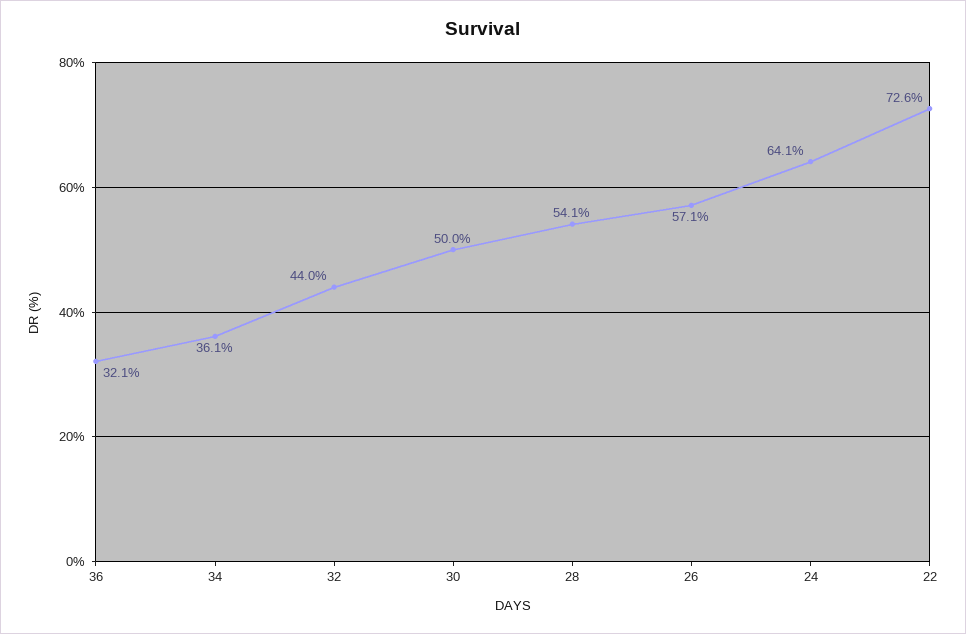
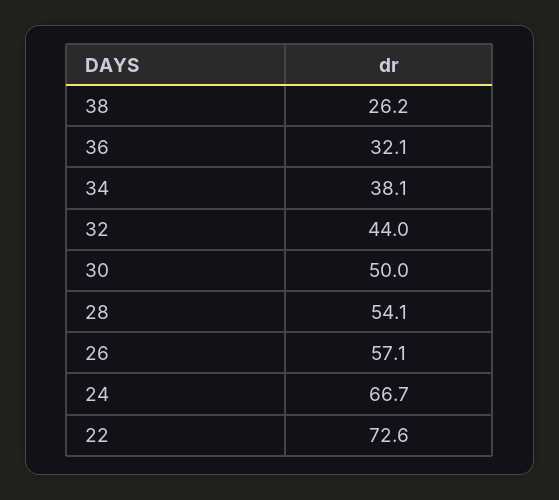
34: 36.1 -> 38.1
24: 64.1 -> 66.7
38: none -> 26.2

